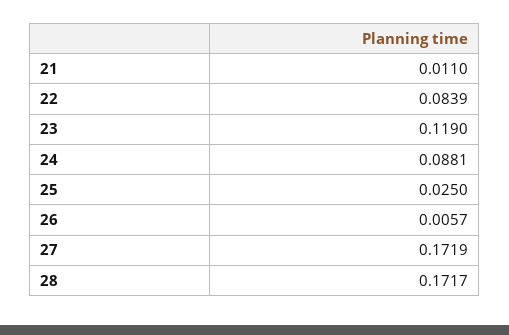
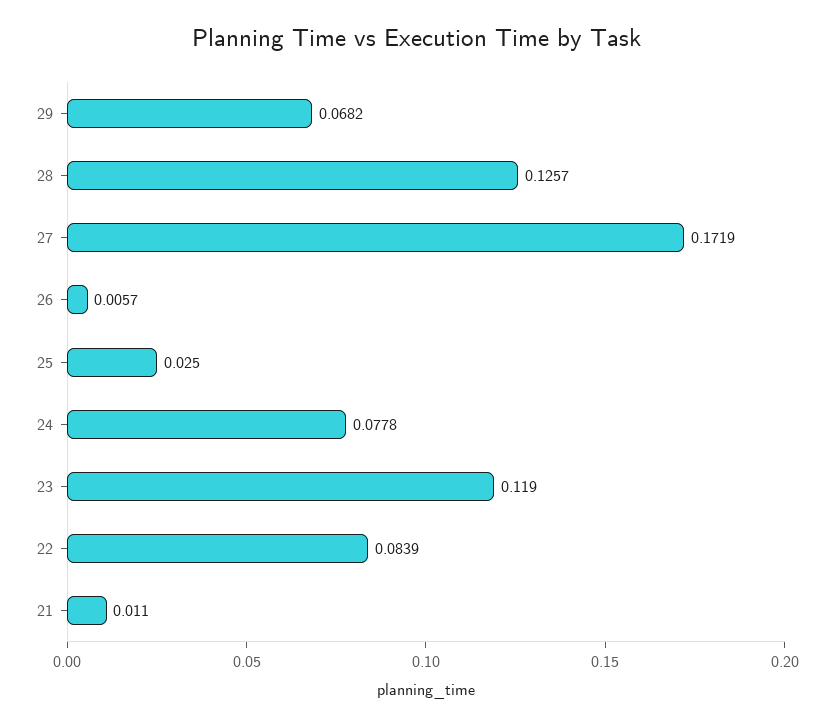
24: 0.0881 -> 0.0778
28: 0.1717 -> 0.1257
29: none -> 0.0682

